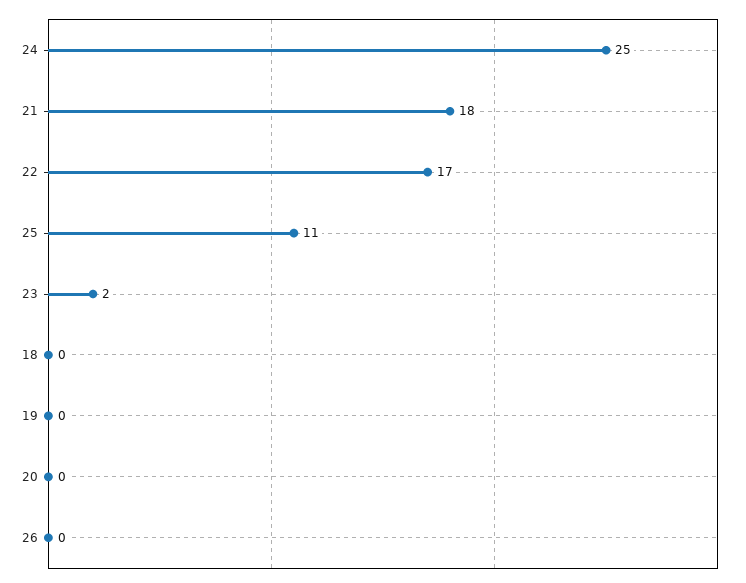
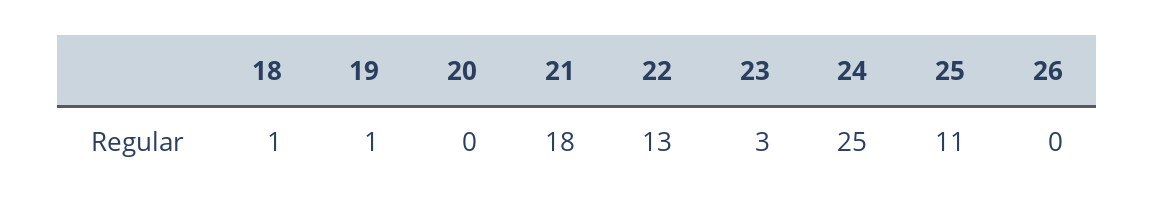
22: 17 -> 13
23: 2 -> 3
18: 0 -> 1
19: 0 -> 1

